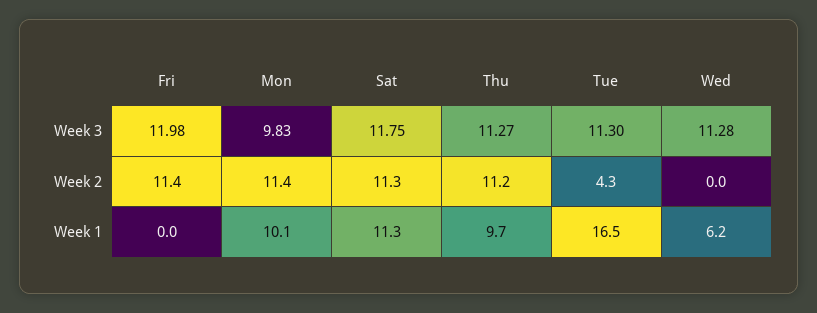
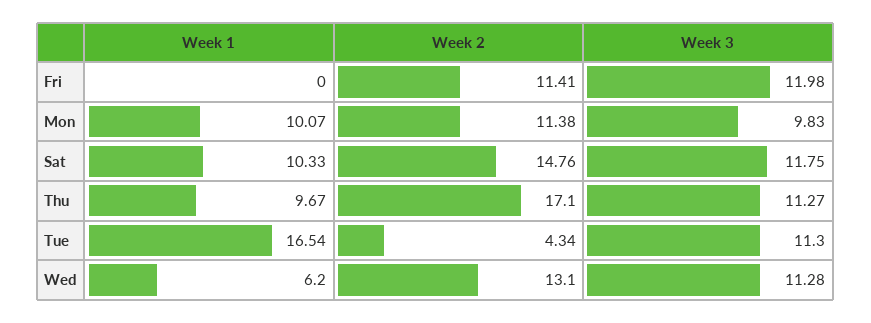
Sat, Week 2: 11.3 -> 14.76
Thu, Week 2: 11.2 -> 17.1
Wed, Week 2: 0 -> 13.1
Sat, Week 1: 11.3 -> 10.33

